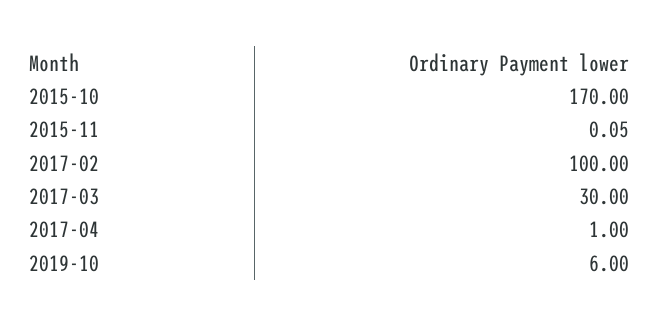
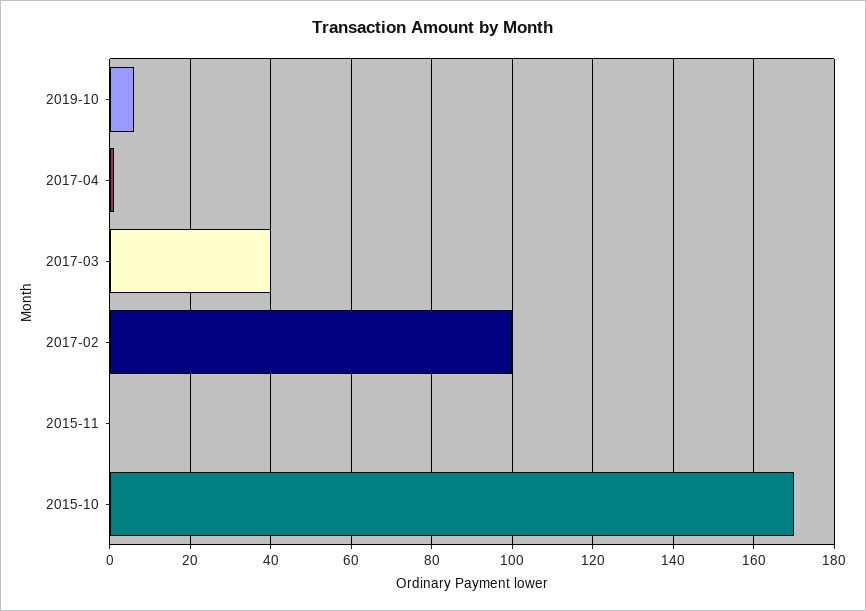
2017-03: 30 -> 40

